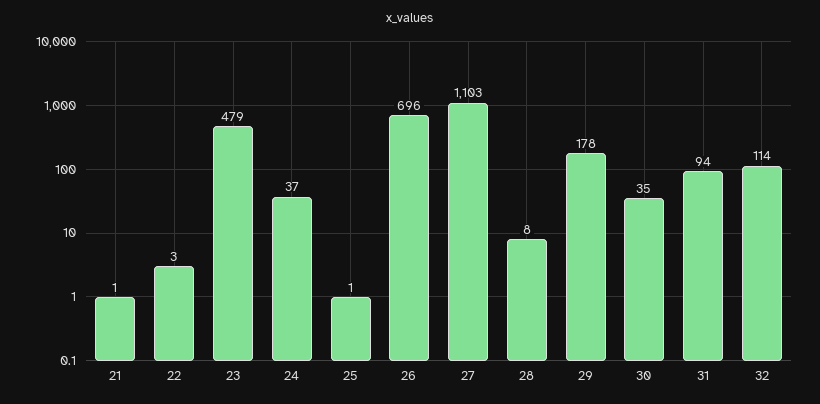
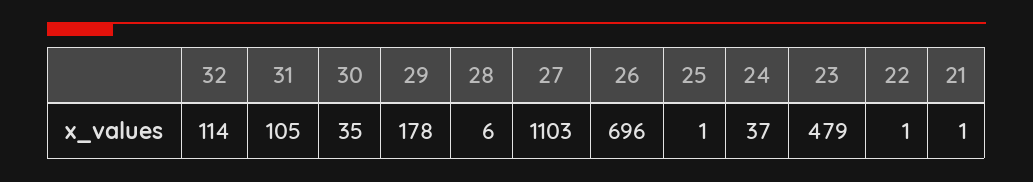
22: 3 -> 1
28: 8 -> 6
31: 94 -> 105

